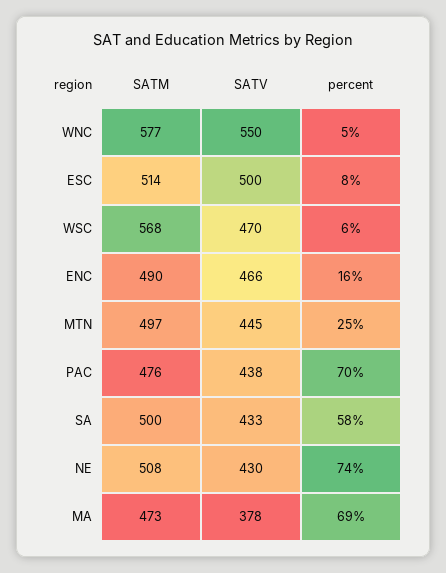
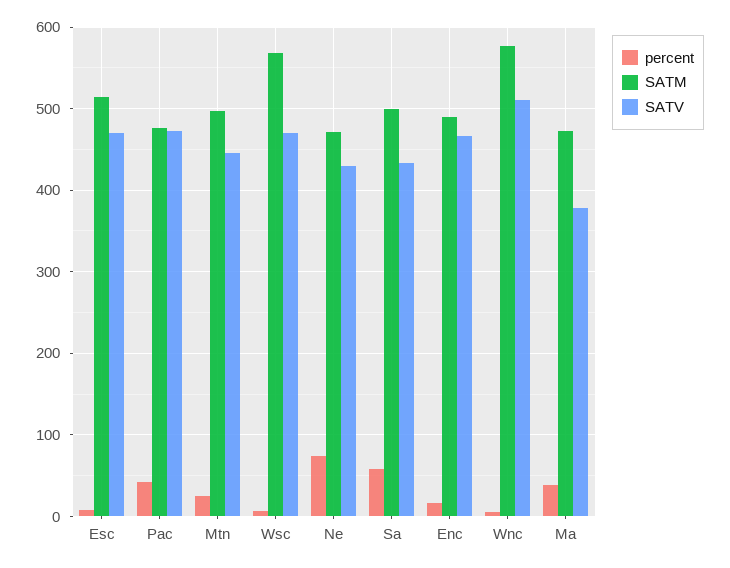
SATV, WNC: 550 -> 510
SATV, ESC: 500 -> 470
SATV, PAC: 438 -> 470
percent, PAC: 70 -> 40
SATM, NE: 508 -> 470
percent, MA: 69 -> 40

